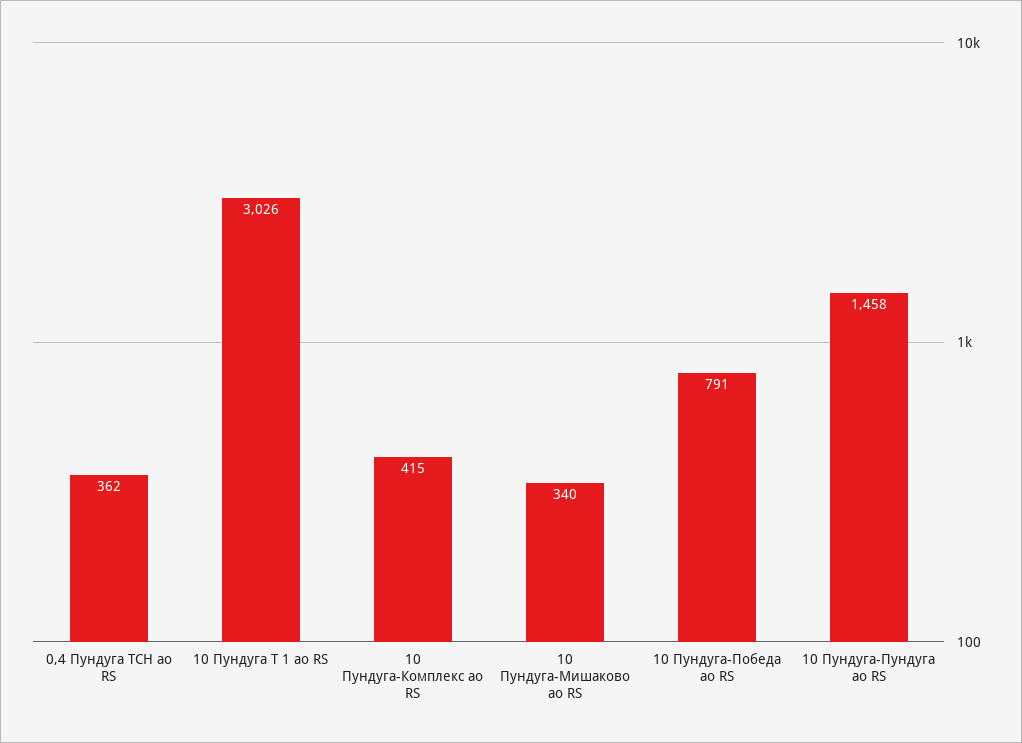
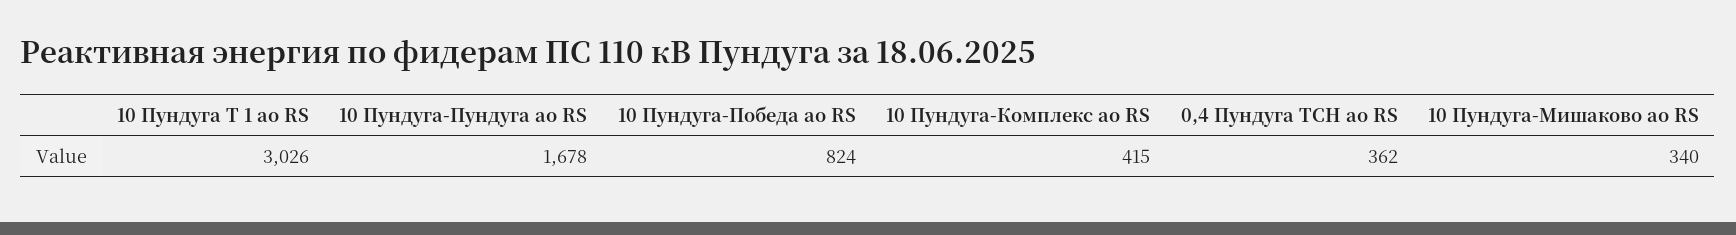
10 Пундуга-Победа ао RS: 791 -> 824
10 Пундуга-Пундуга ао RS: 1458 -> 1678

